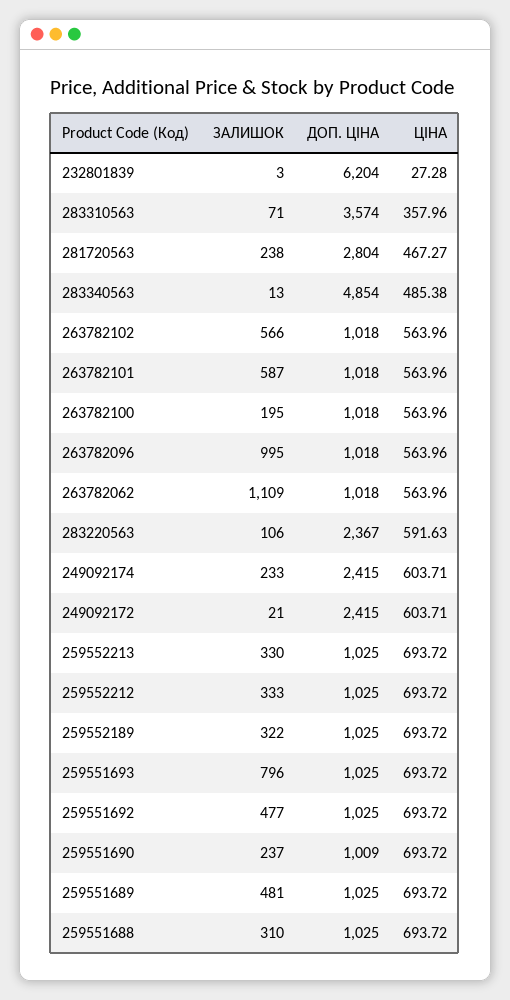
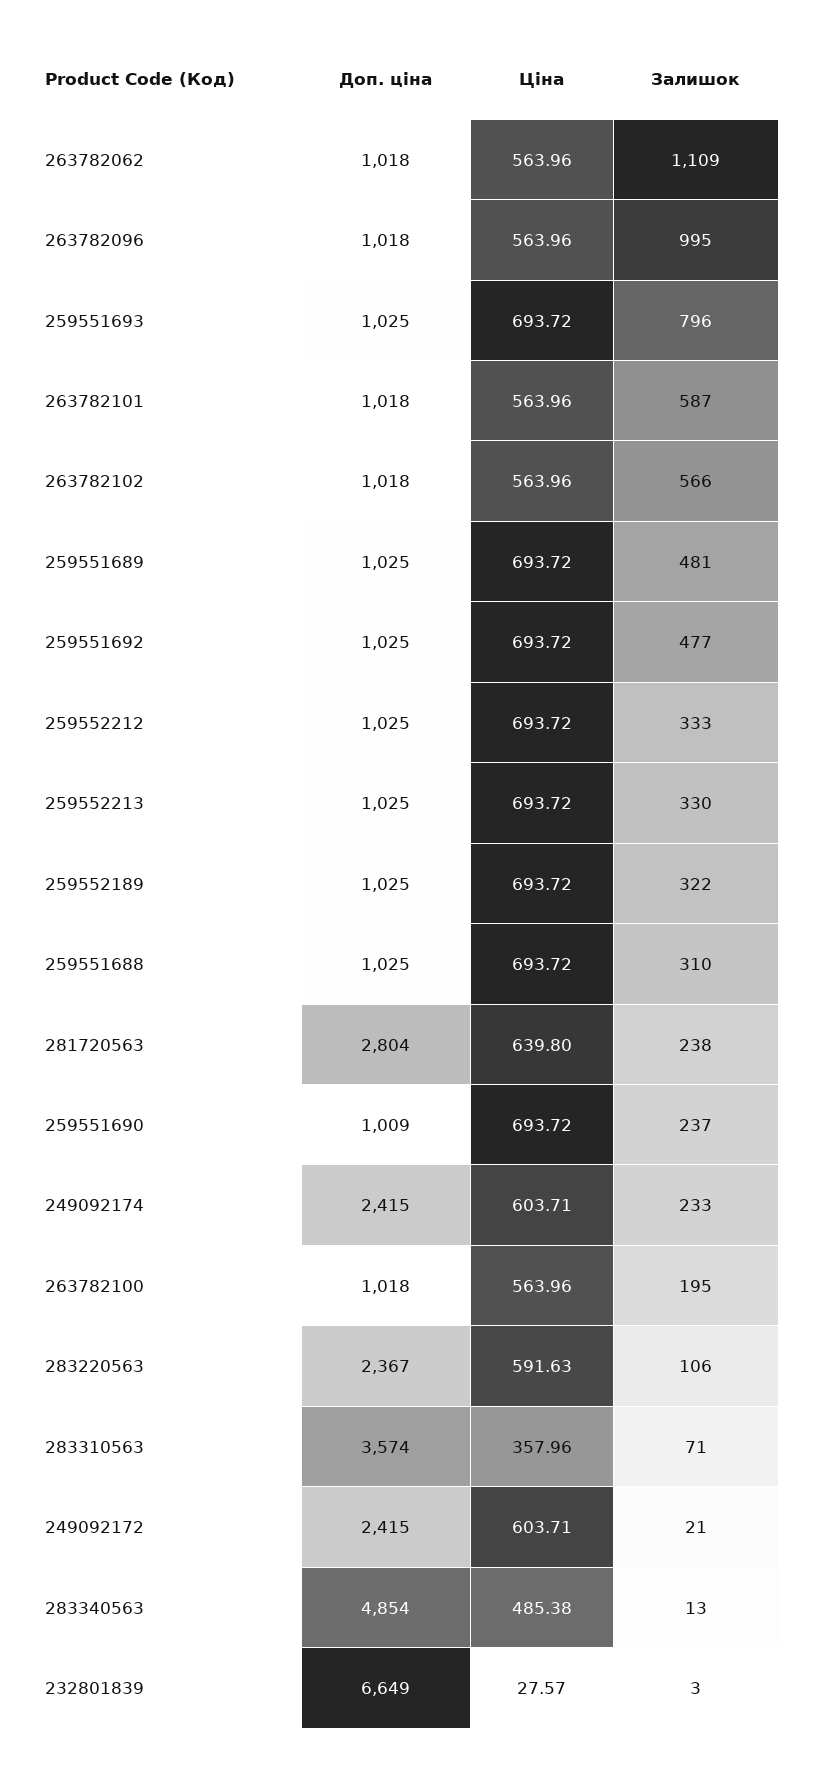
ДОП. ЦІНА, 232801839: 6204 -> 6649
ЦІНА, 232801839: 27.28 -> 27.57
ЦІНА, 281720563: 467.27 -> 639.8

